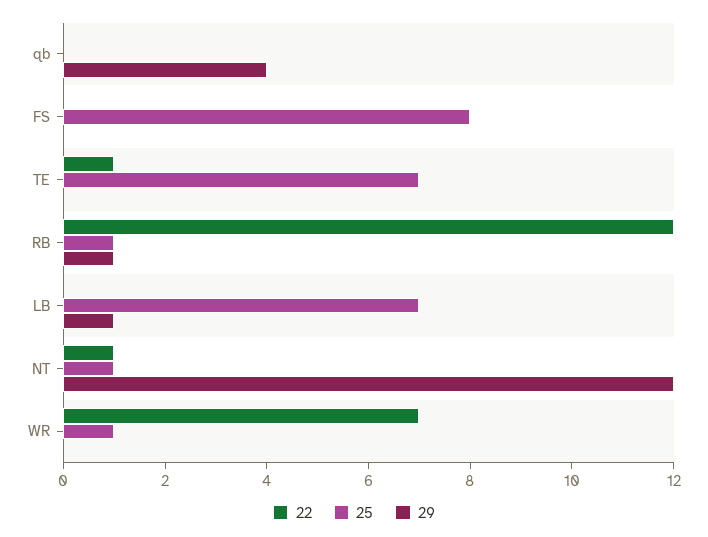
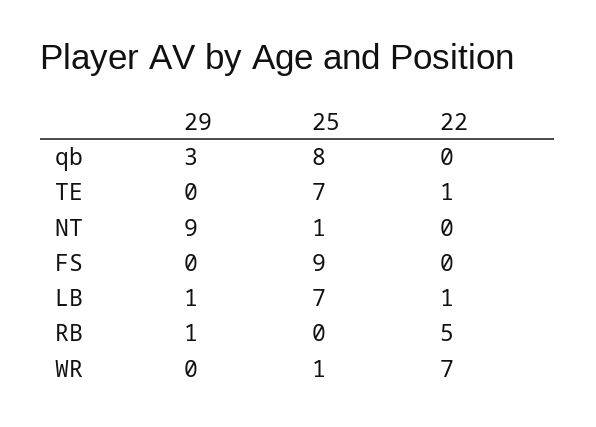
25, qb: 0 -> 8
29, qb: 4 -> 3
25, FS: 8 -> 9
22, RB: 12 -> 5
25, RB: 1 -> 0
22, LB: 0 -> 1
22, NT: 1 -> 0
29, NT: 12 -> 9

